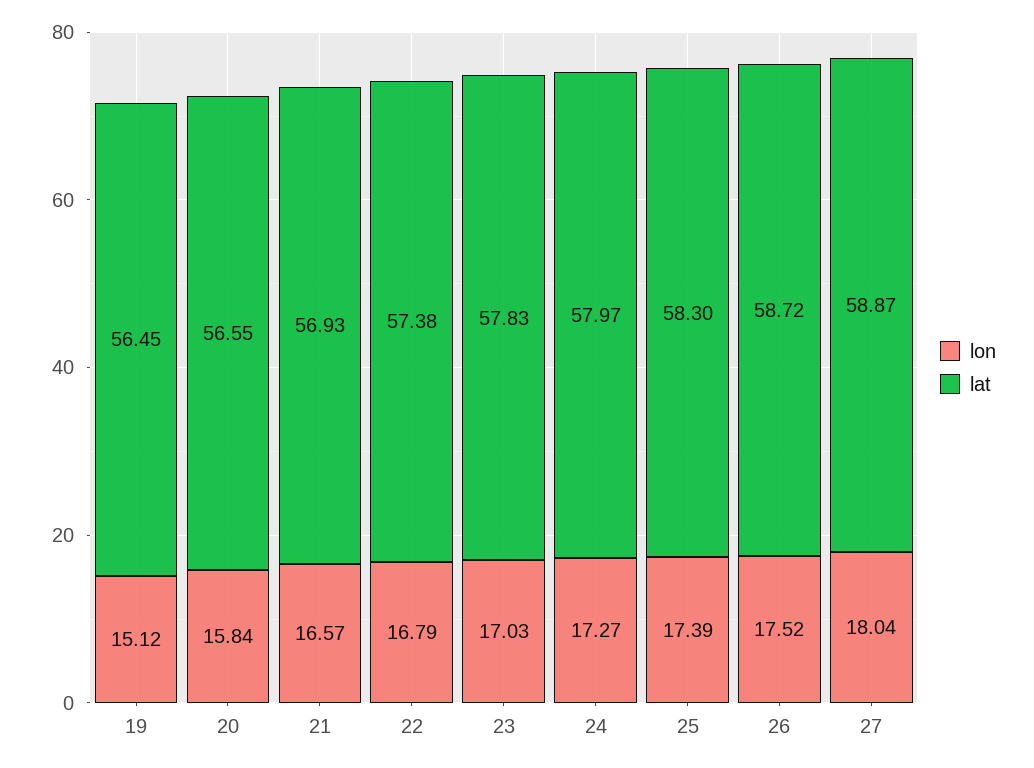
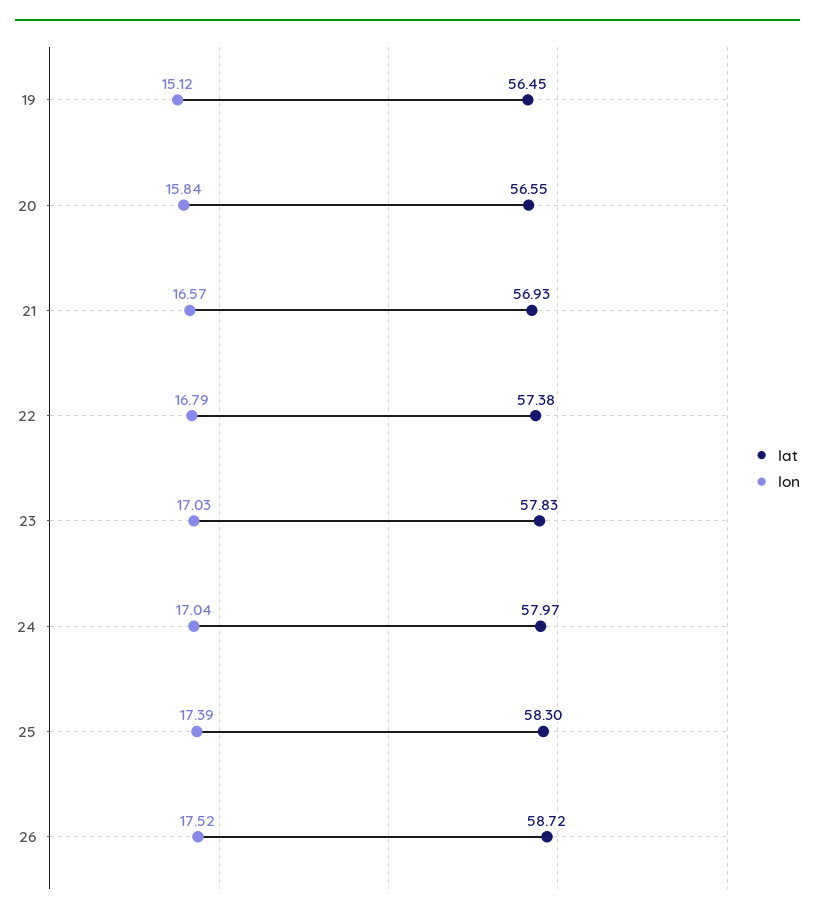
lon, 24: 17.27 -> 17.04
lon, 27: 18.04 -> none
lat, 27: 58.87 -> none

